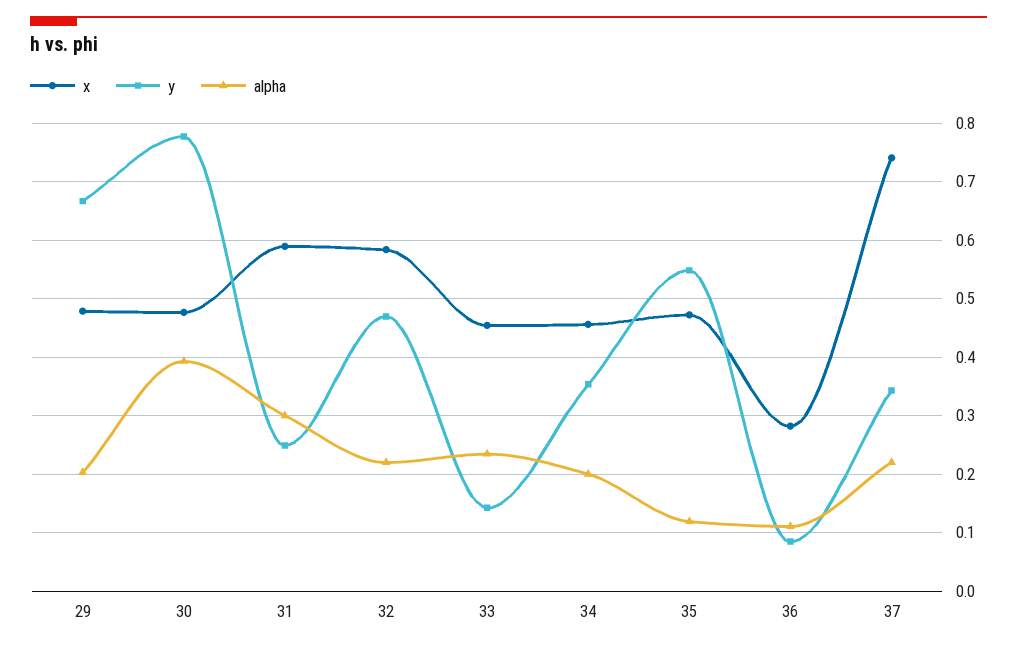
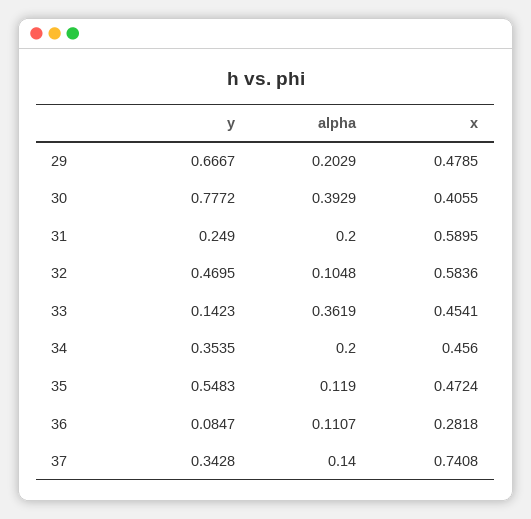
x, 30: 0.48 -> 0.4055
alpha, 31: 0.3 -> 0.2
alpha, 32: 0.22 -> 0.1048
alpha, 33: 0.24 -> 0.3619
alpha, 37: 0.22 -> 0.14

